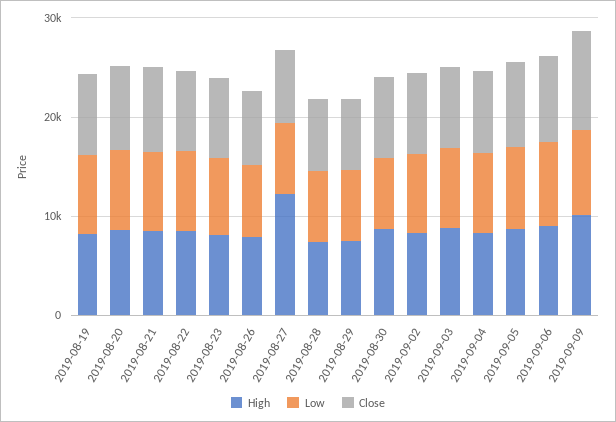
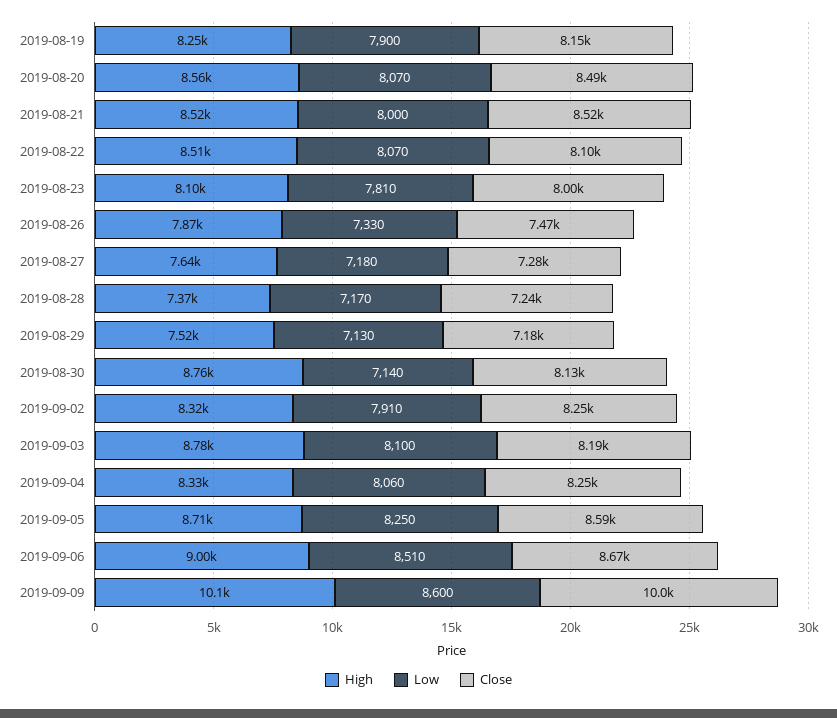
High, 2019-08-27: 12000 -> 7640

